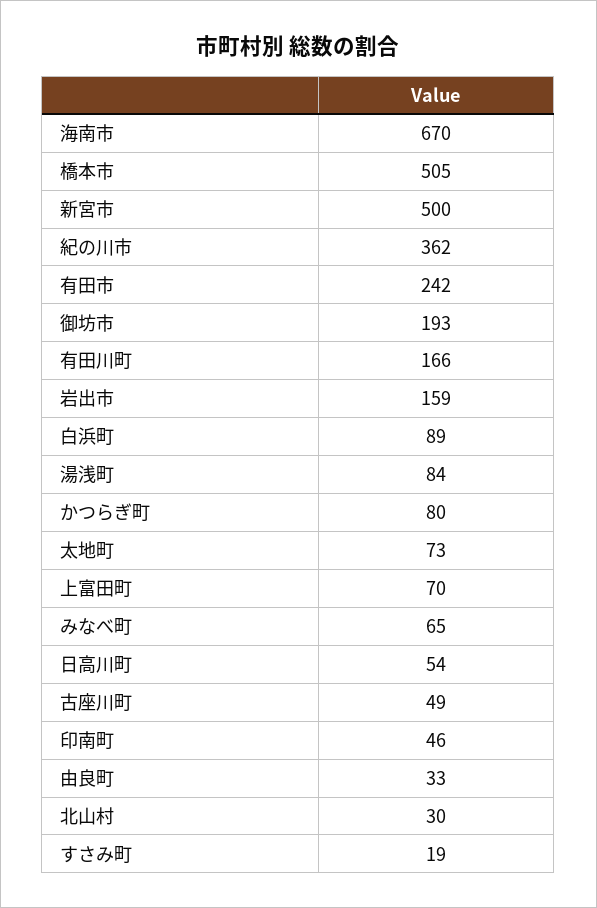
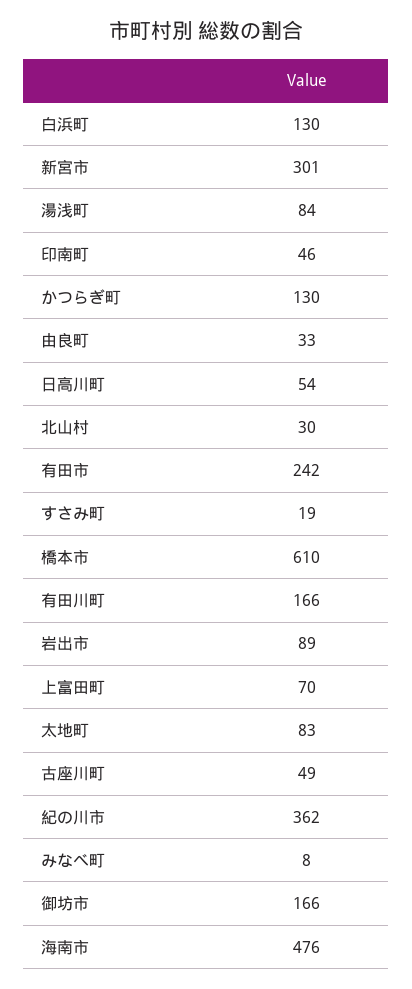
海南市: 670 -> 476
橋本市: 505 -> 610
新宮市: 500 -> 301
御坊市: 193 -> 166
岩出市: 159 -> 89
白浜町: 89 -> 130
かつらぎ町: 80 -> 130
太地町: 73 -> 83
みなべ町: 65 -> 8

